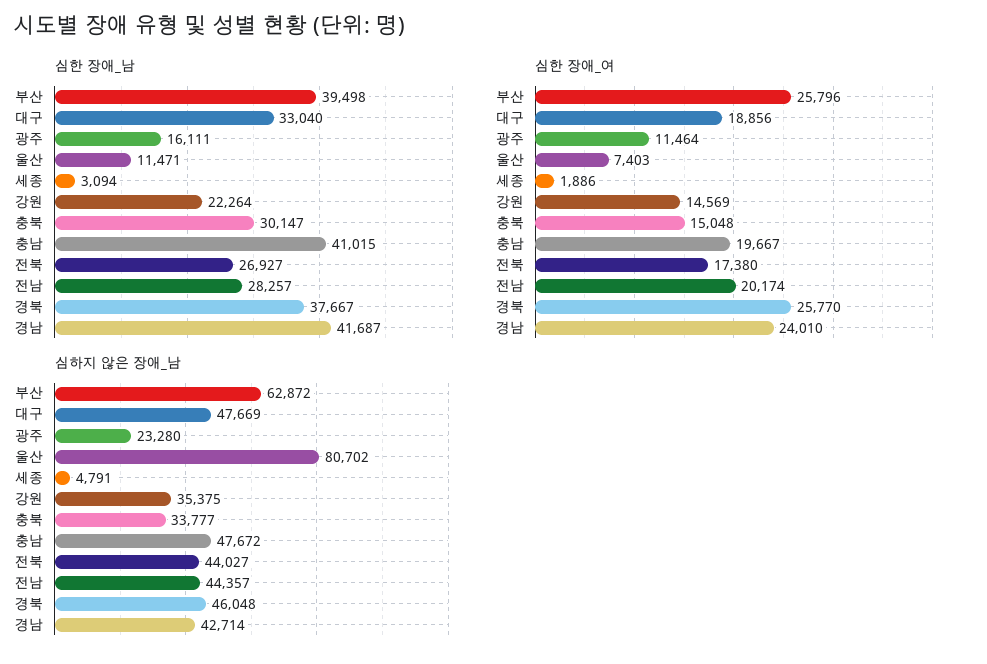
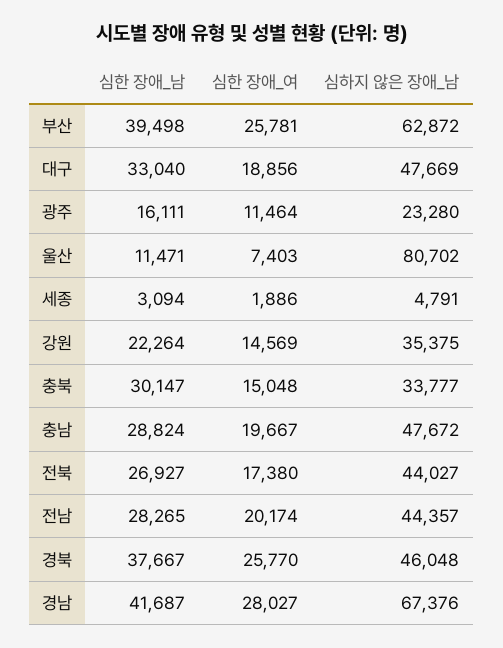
심한 장애_남, 충남: 41015 -> 28824
심한 장애_남, 전남: 28257 -> 28265
심한 장애_여, 부산: 25796 -> 25781
심한 장애_여, 경남: 24010 -> 28027
심하지 않은 장애_남, 경남: 42714 -> 67376

